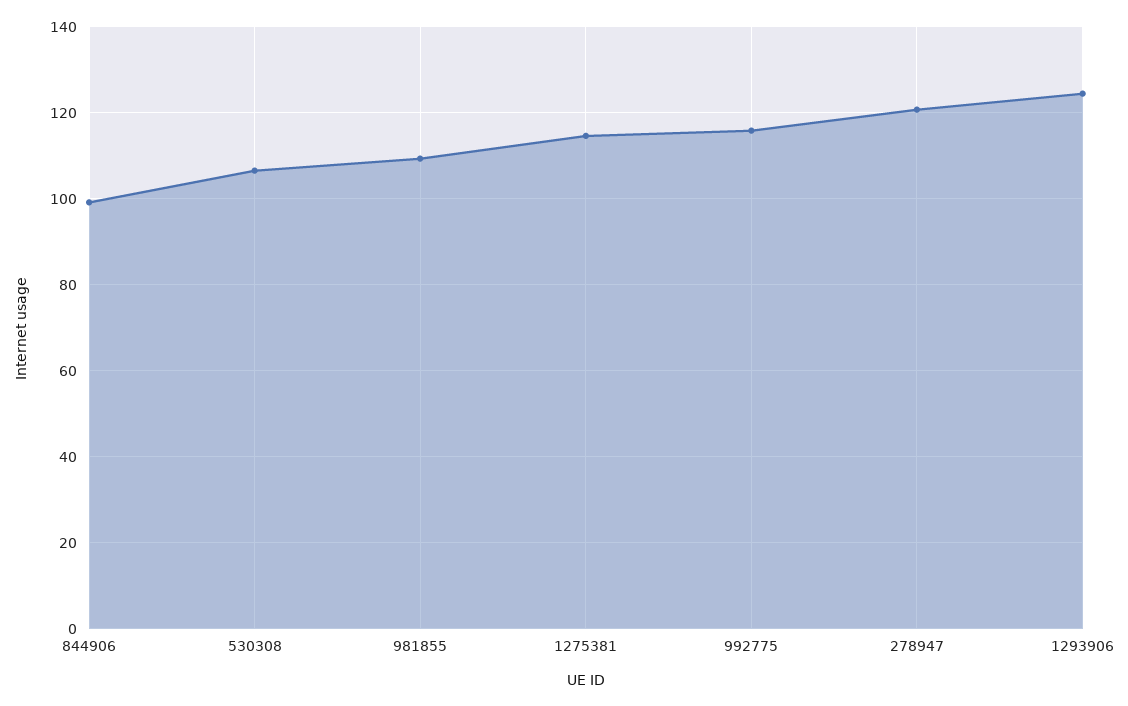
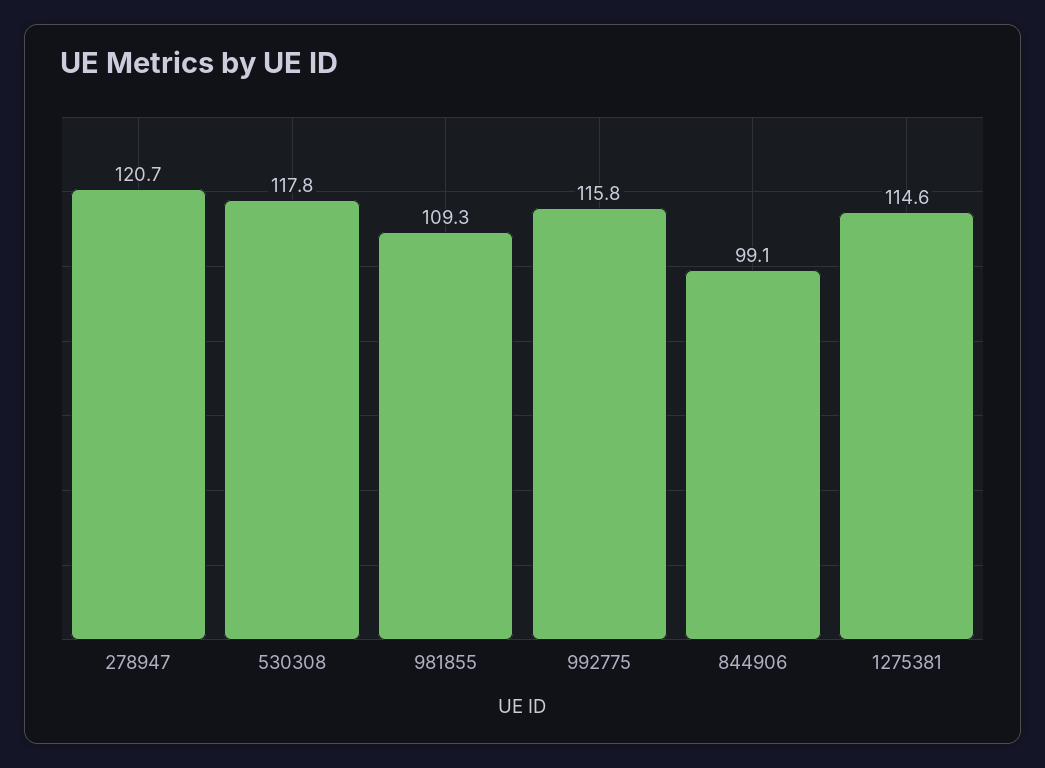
530308: 106 -> 117.8
1293906: 124 -> none

